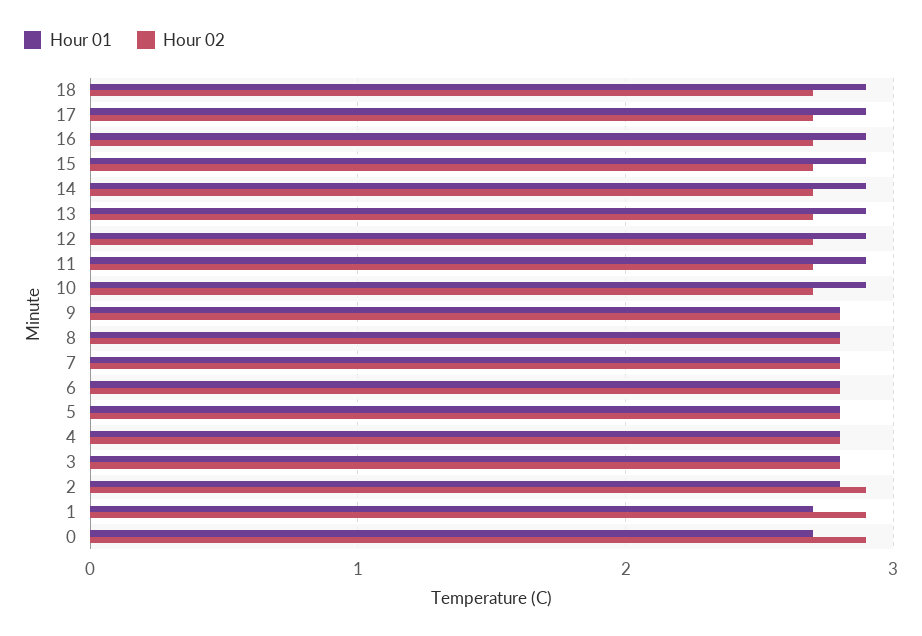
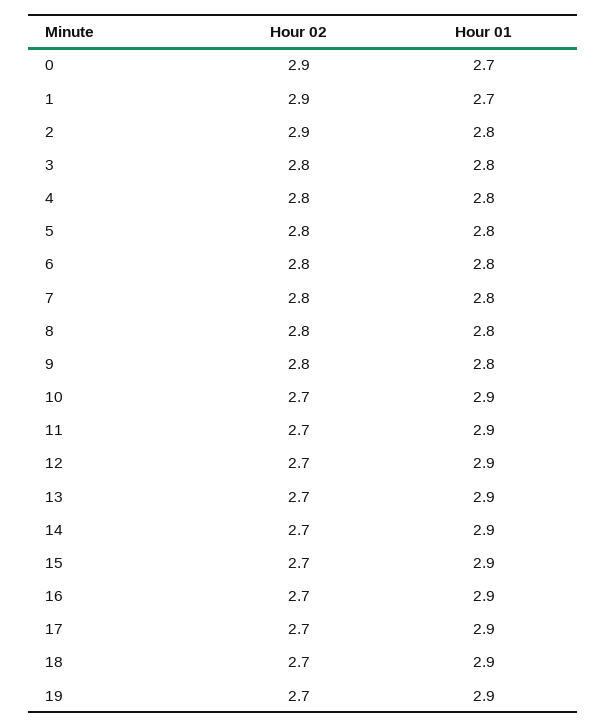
Hour 02, 19: none -> 2.7
Hour 01, 19: none -> 2.9

